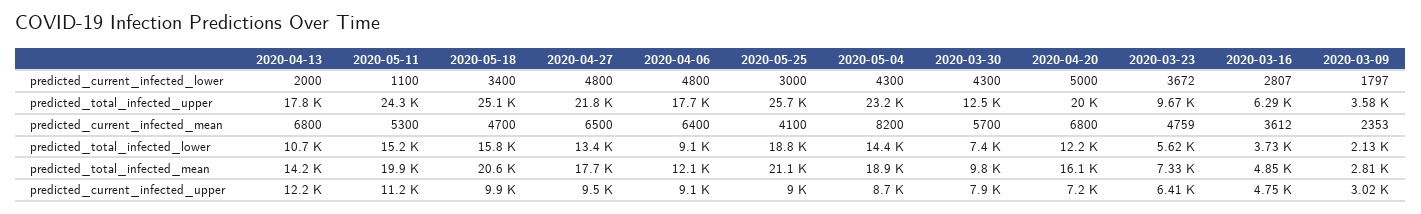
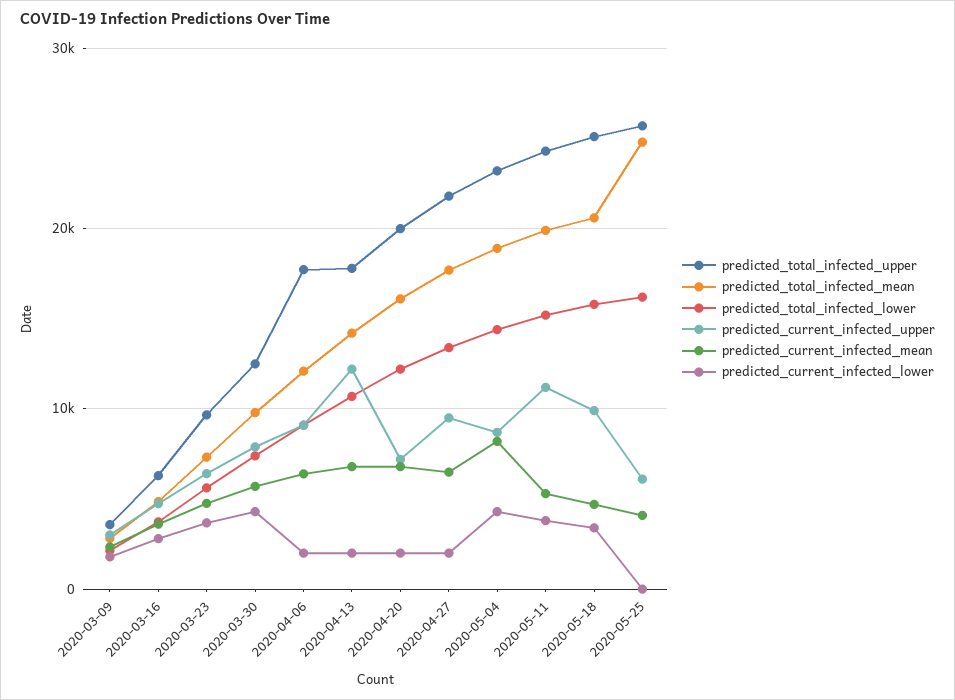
predicted_current_infected_lower, 2020-05-11: 1100 -> 4000
predicted_current_infected_lower, 2020-04-27: 4800 -> 2000
predicted_current_infected_lower, 2020-04-06: 4800 -> 2000
predicted_current_infected_lower, 2020-05-25: 3000 -> 0
predicted_current_infected_lower, 2020-04-20: 5000 -> 2000
predicted_total_infected_lower, 2020-05-25: 18800 -> 16000
predicted_total_infected_mean, 2020-05-25: 21100 -> 25000
predicted_current_infected_upper, 2020-05-25: 9000 -> 6000

